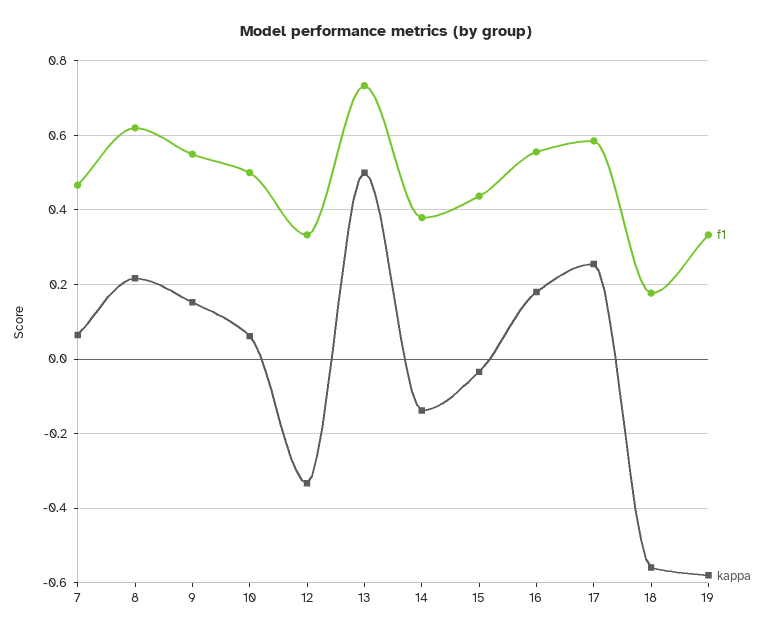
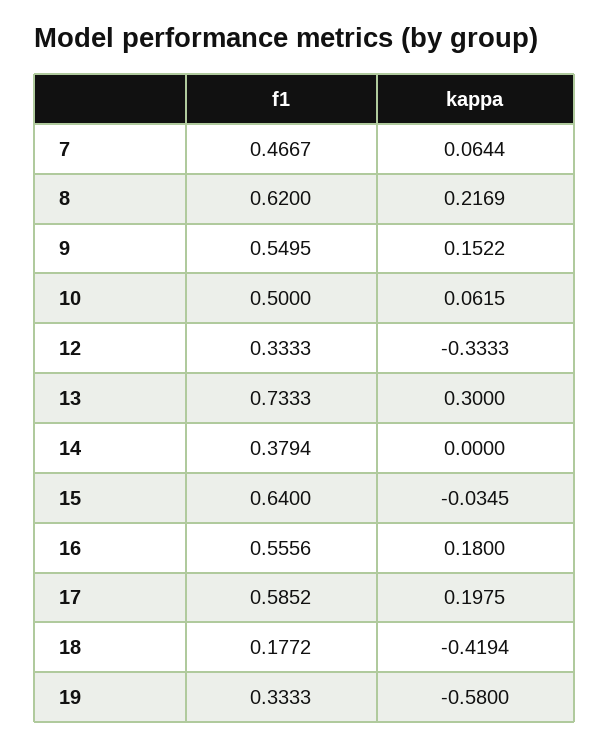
kappa, 13: 0.5 -> 0.3
kappa, 14: -0.14 -> 0
f1, 15: 0.44 -> 0.64
kappa, 17: 0.26 -> 0.1975
kappa, 18: -0.56 -> -0.4194

